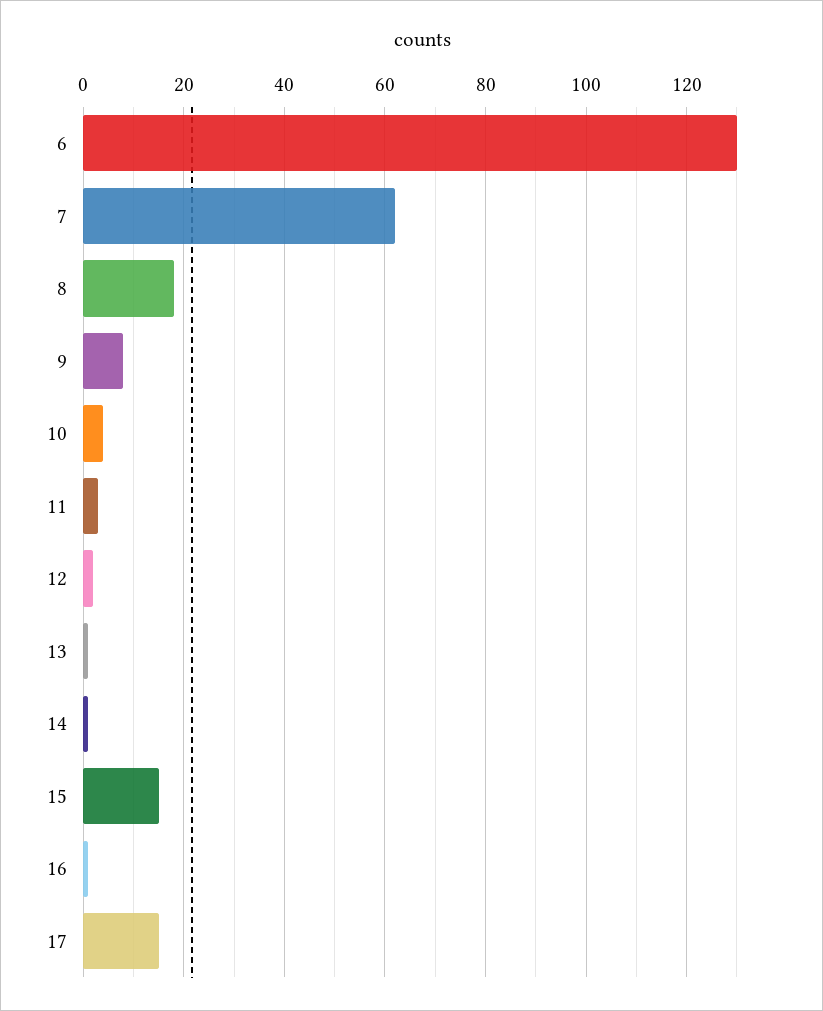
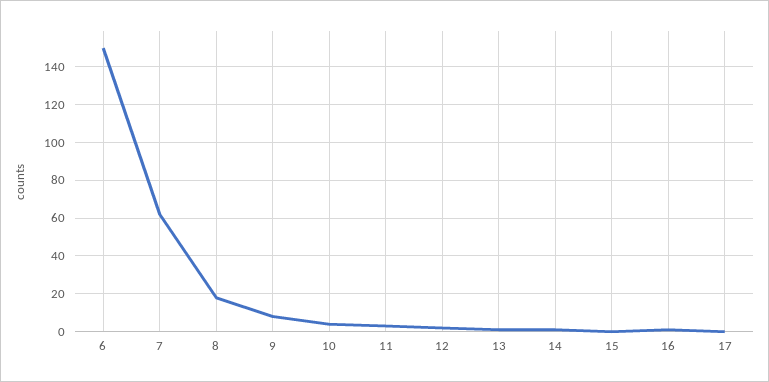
6: 130 -> 150
15: 15 -> 0
17: 15 -> 0

